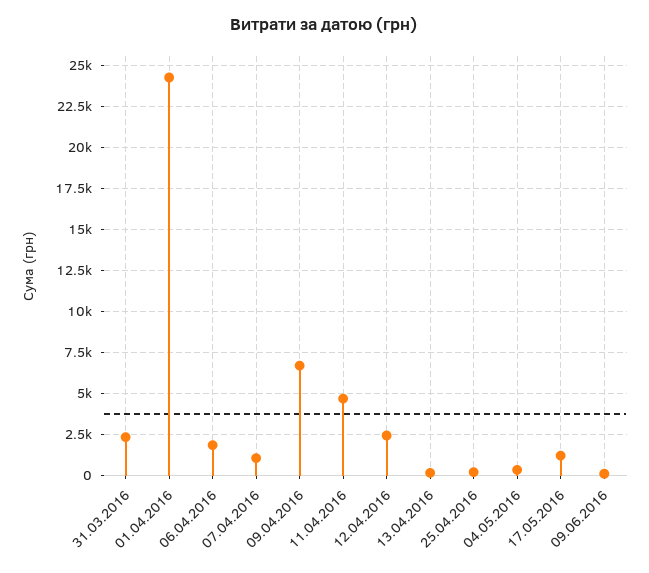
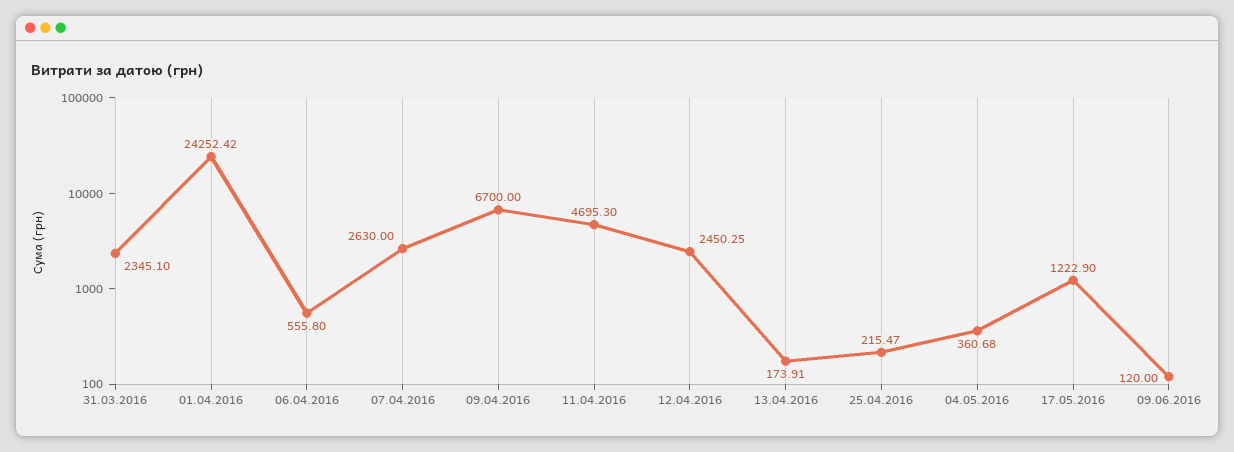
06.04.2016: 2000 -> 555.8
07.04.2016: 1000 -> 2630

